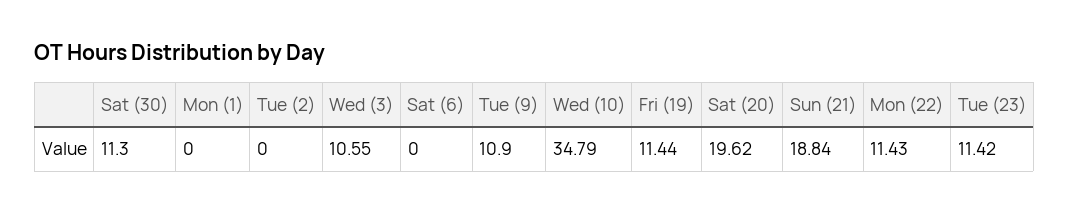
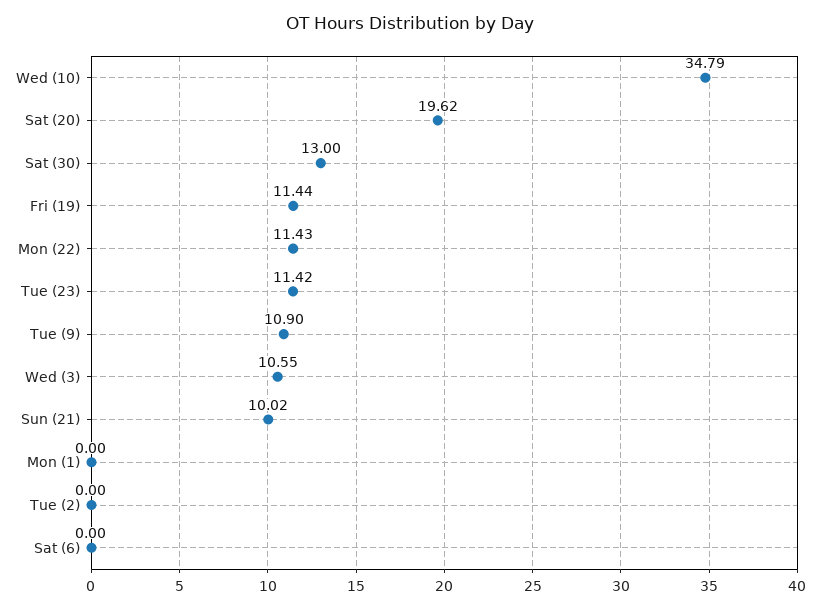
Sat (30): 11.3 -> 13
Sun (21): 18.84 -> 10.02

